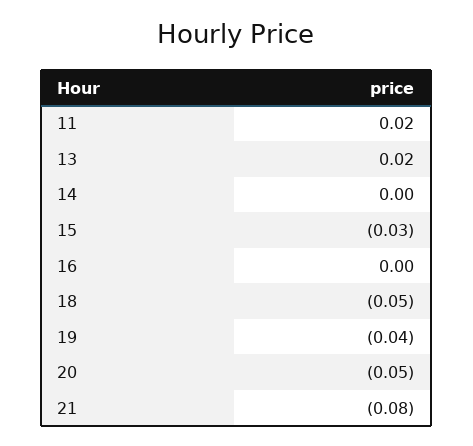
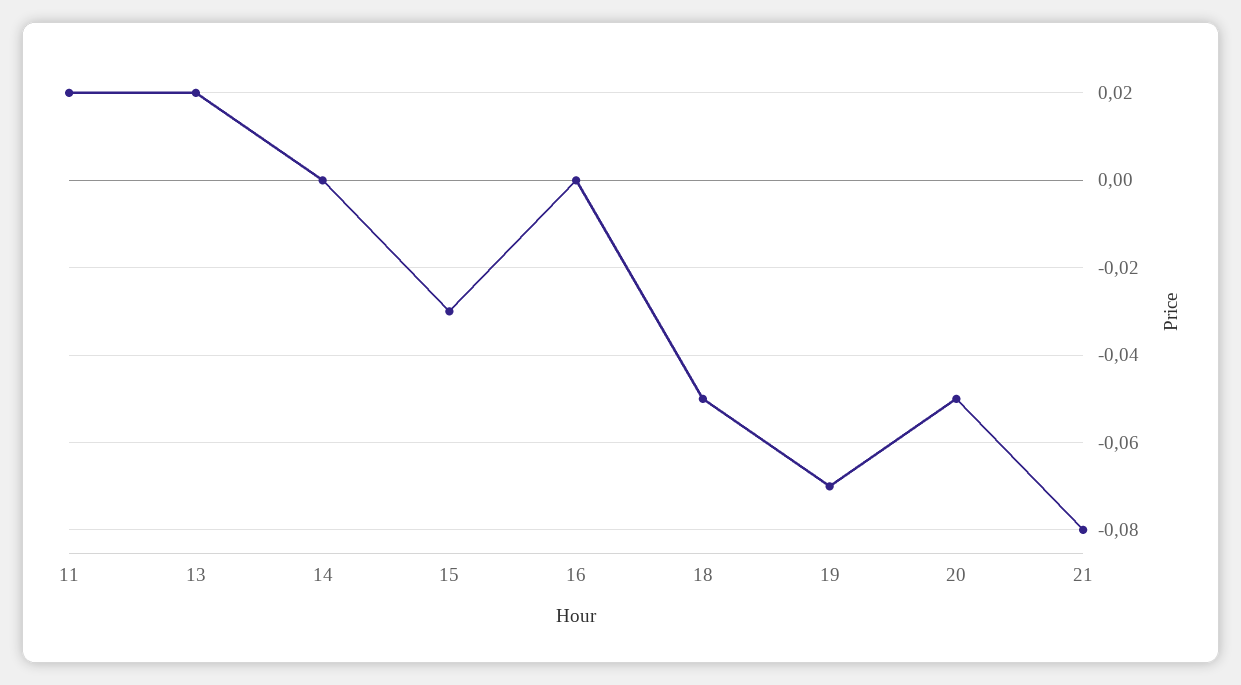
19: -0.04 -> -0.07

